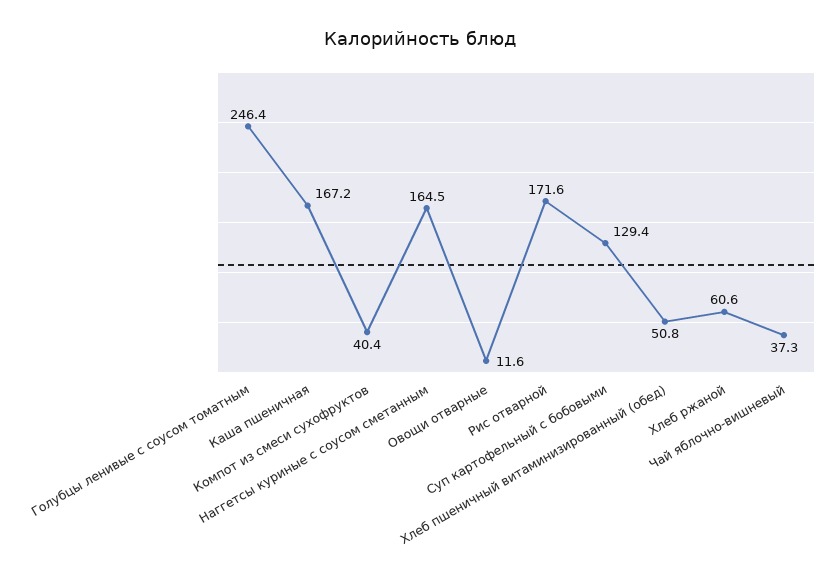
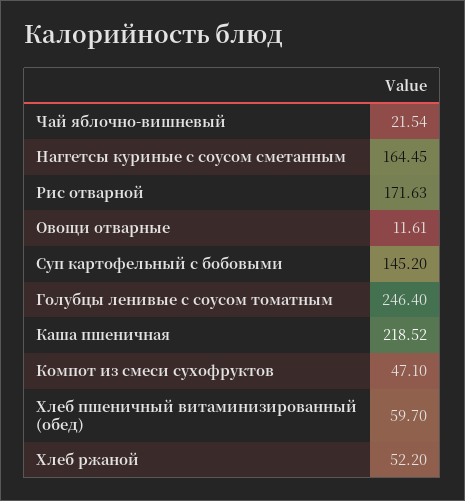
Каша пшеничная: 167.2 -> 218.52
Компот из смеси сухофруктов: 40.4 -> 47.1
Суп картофельный с бобовыми: 129.4 -> 145.2
Хлеб пшеничный витаминизированный (обед): 50.8 -> 59.7
Хлеб ржаной: 60.6 -> 52.2
Чай яблочно-вишневый: 37.3 -> 21.54

